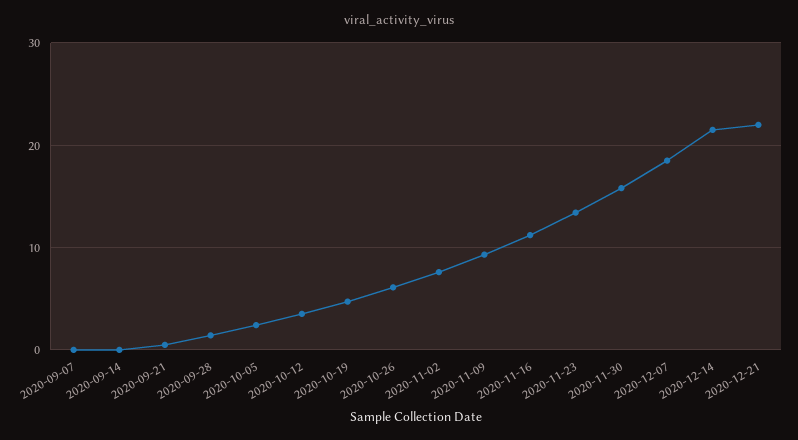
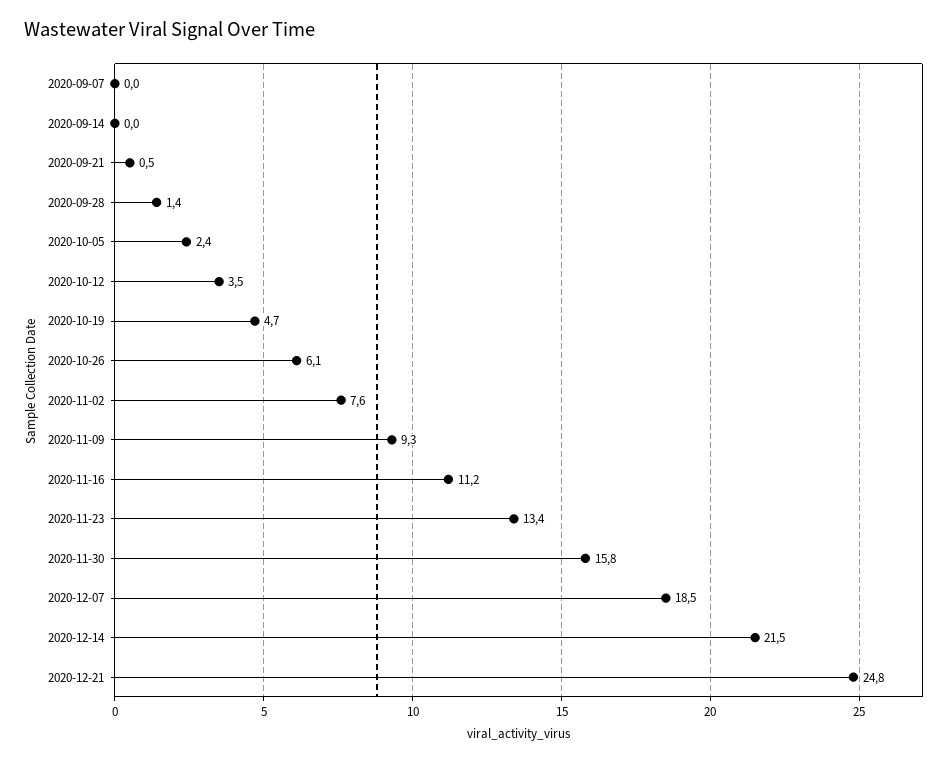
2020-12-21: 22 -> 24.8

